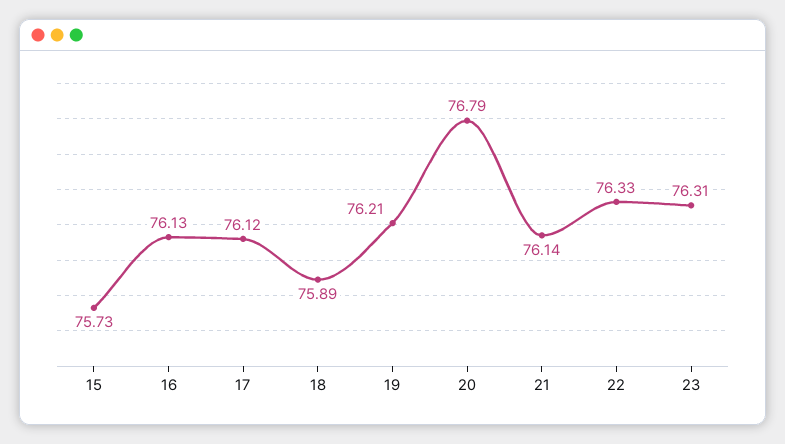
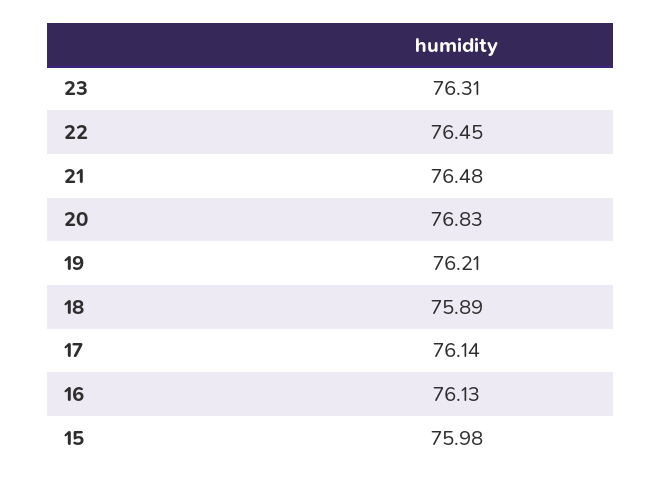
15: 75.73 -> 75.98
17: 76.12 -> 76.14
20: 76.79 -> 76.83
21: 76.14 -> 76.48
22: 76.33 -> 76.45

